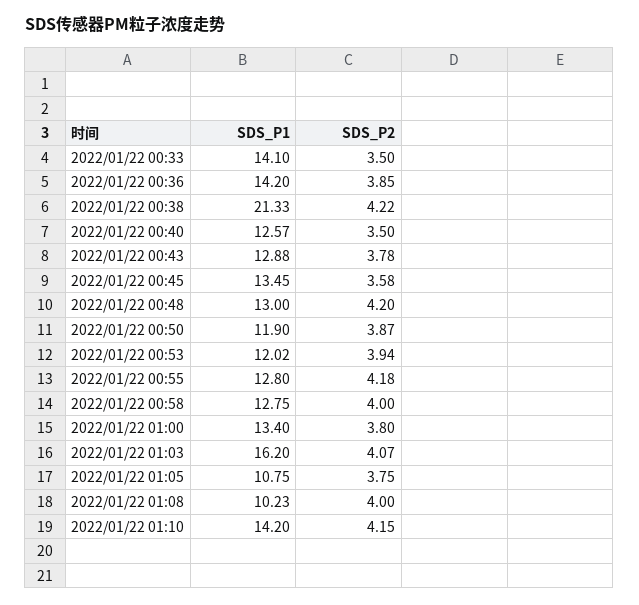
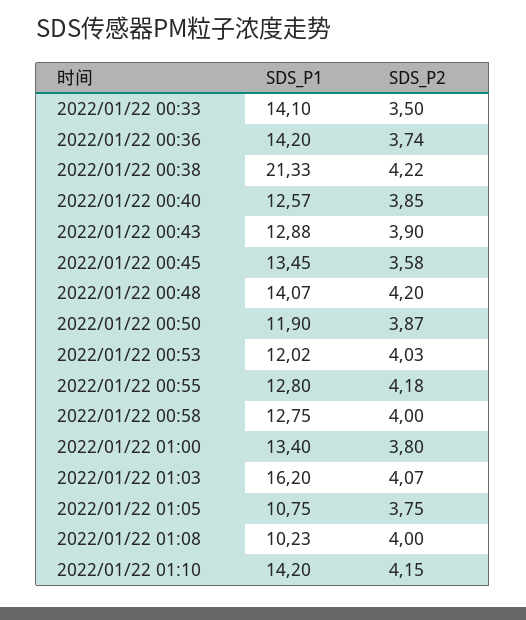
SDS_P2, 2022/01/22 00:36: 3.85 -> 3.74
SDS_P2, 2022/01/22 00:40: 3.5 -> 3.85
SDS_P2, 2022/01/22 00:43: 3.78 -> 3.9
SDS_P1, 2022/01/22 00:48: 13 -> 14.07
SDS_P2, 2022/01/22 00:53: 3.94 -> 4.03

